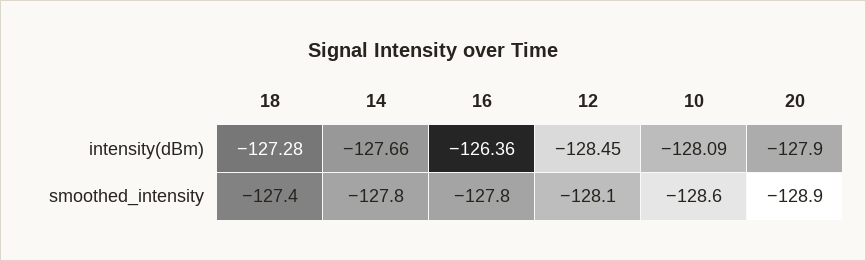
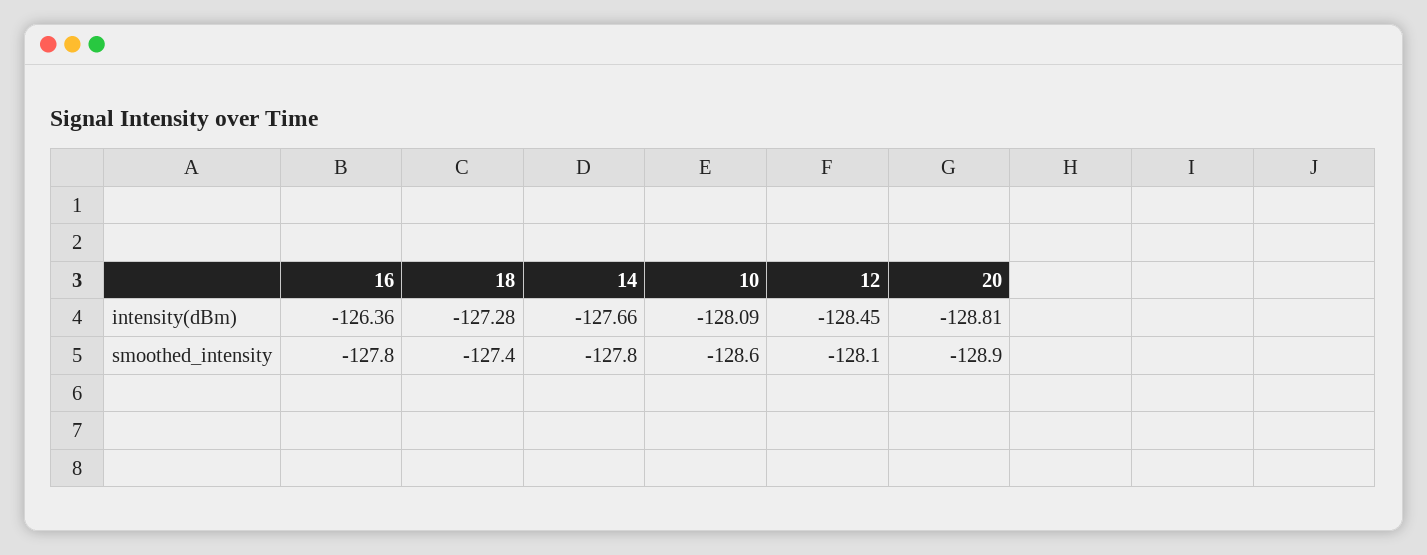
20, intensity(dBm): -127.9 -> -128.81

